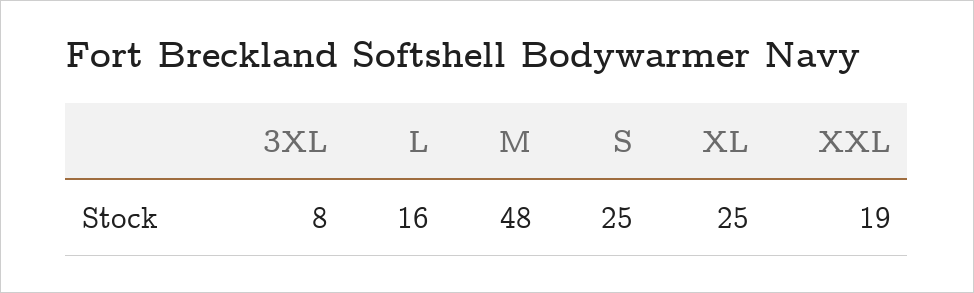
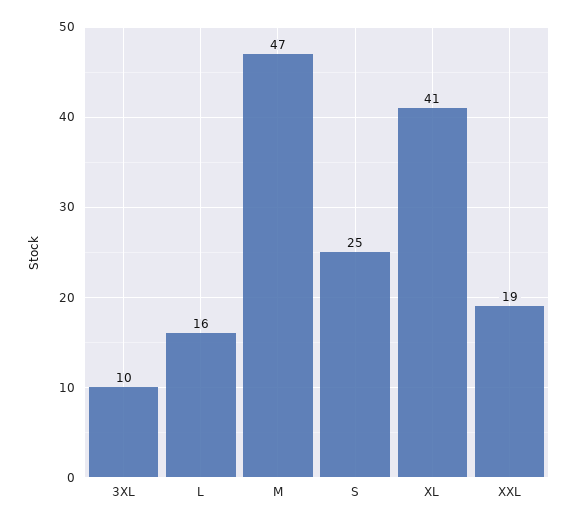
3XL: 8 -> 10
M: 48 -> 47
XL: 25 -> 41

